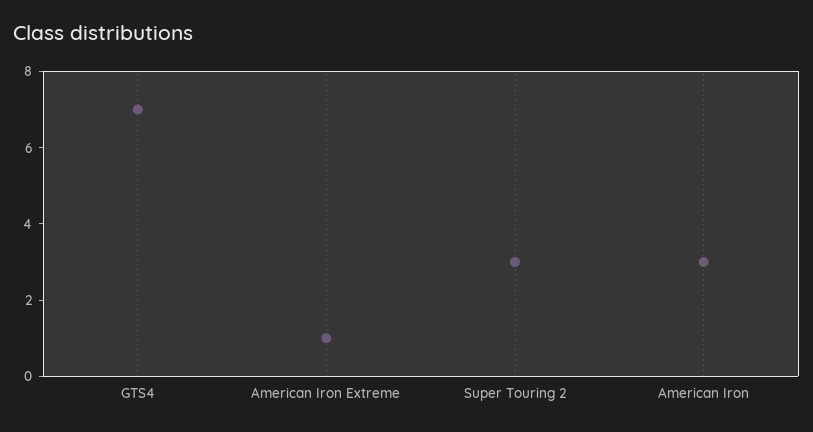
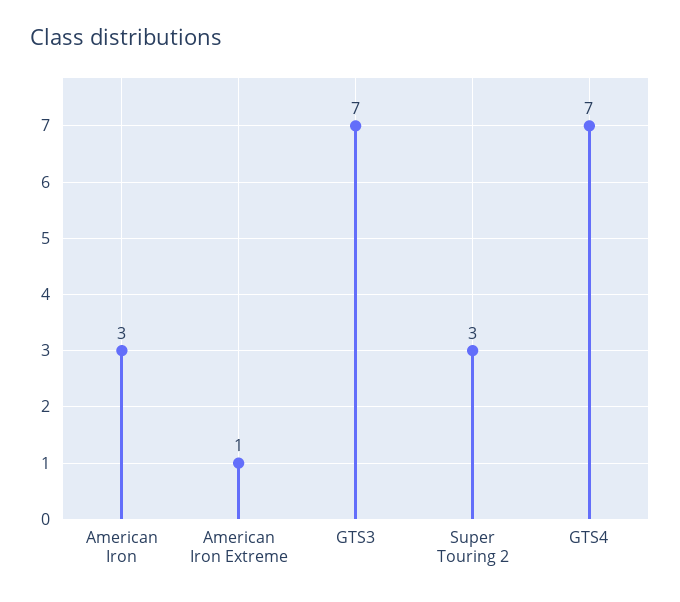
GTS3: none -> 7

